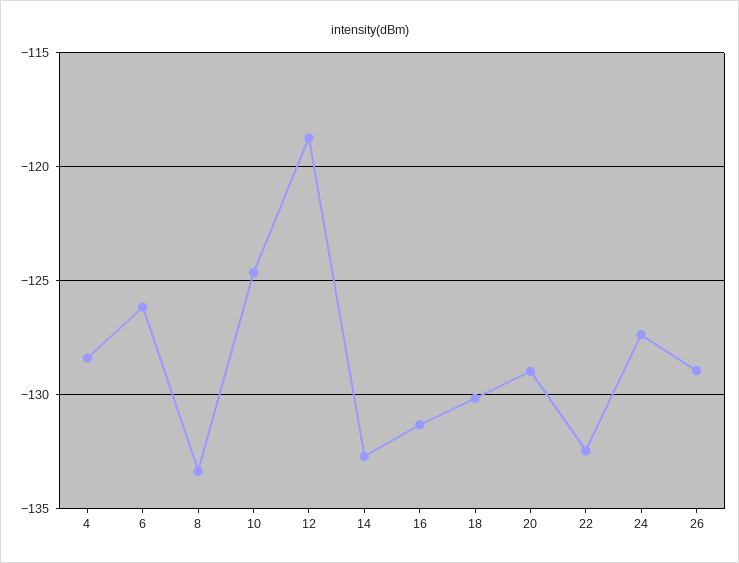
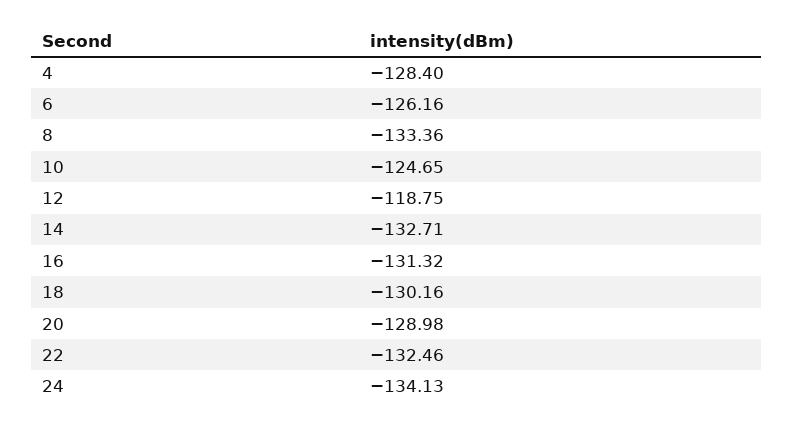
24: -127.5 -> -134.13
26: -129 -> none

